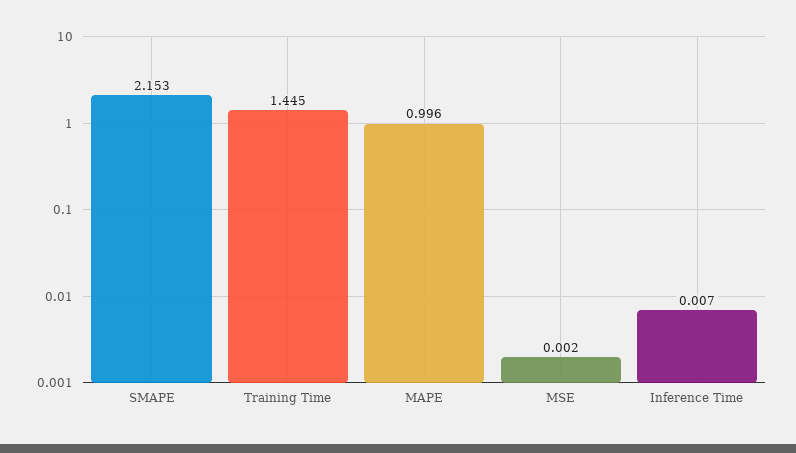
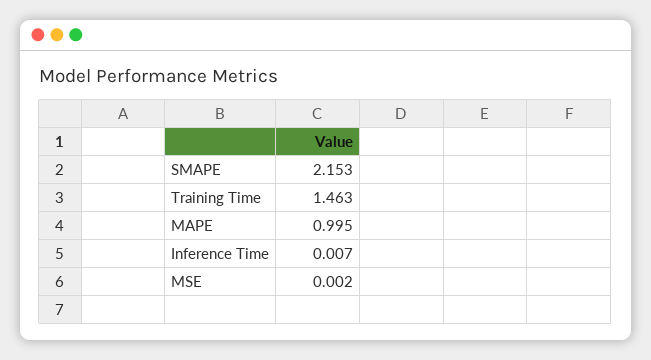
Training Time: 1.445 -> 1.463
MAPE: 0.996 -> 0.995

